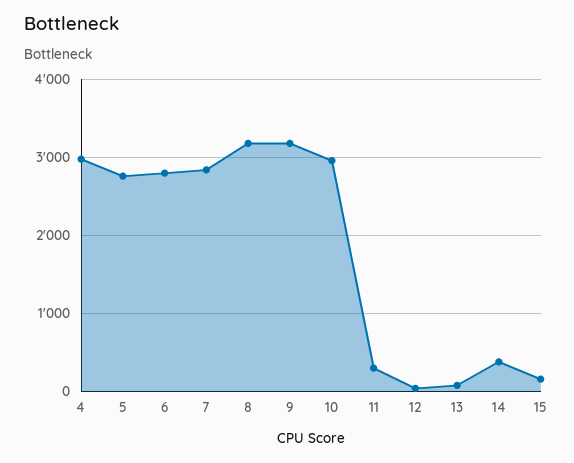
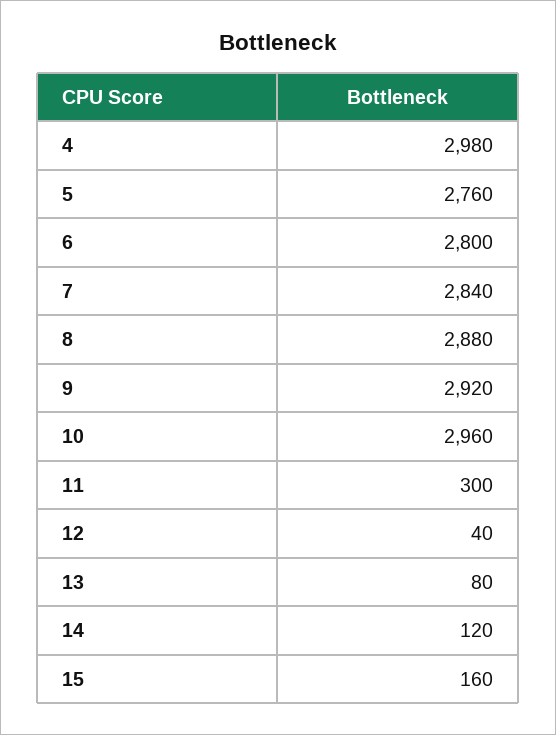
8: 3200 -> 2880
9: 3200 -> 2920
14: 400 -> 120

